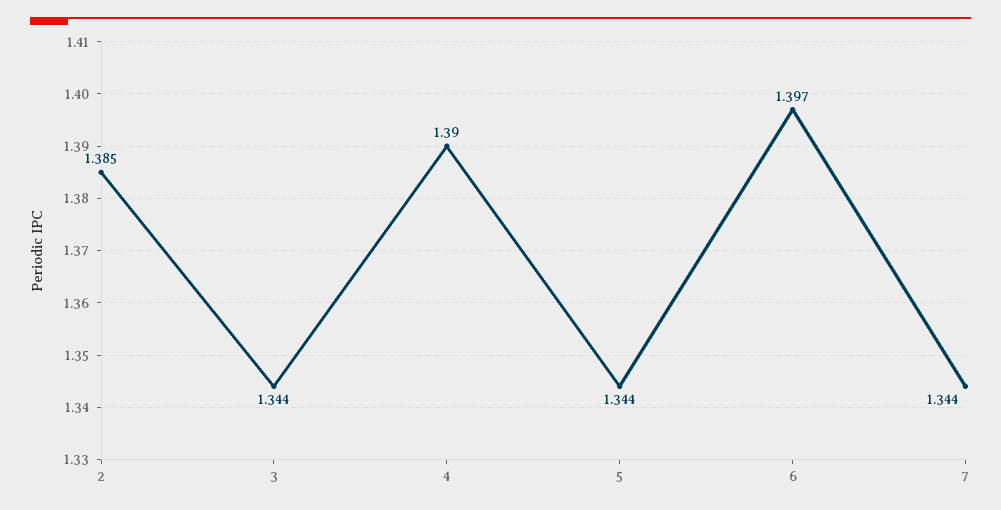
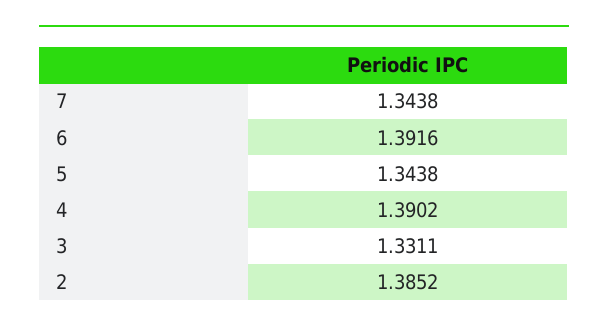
3: 1.344 -> 1.3311
6: 1.397 -> 1.3916

